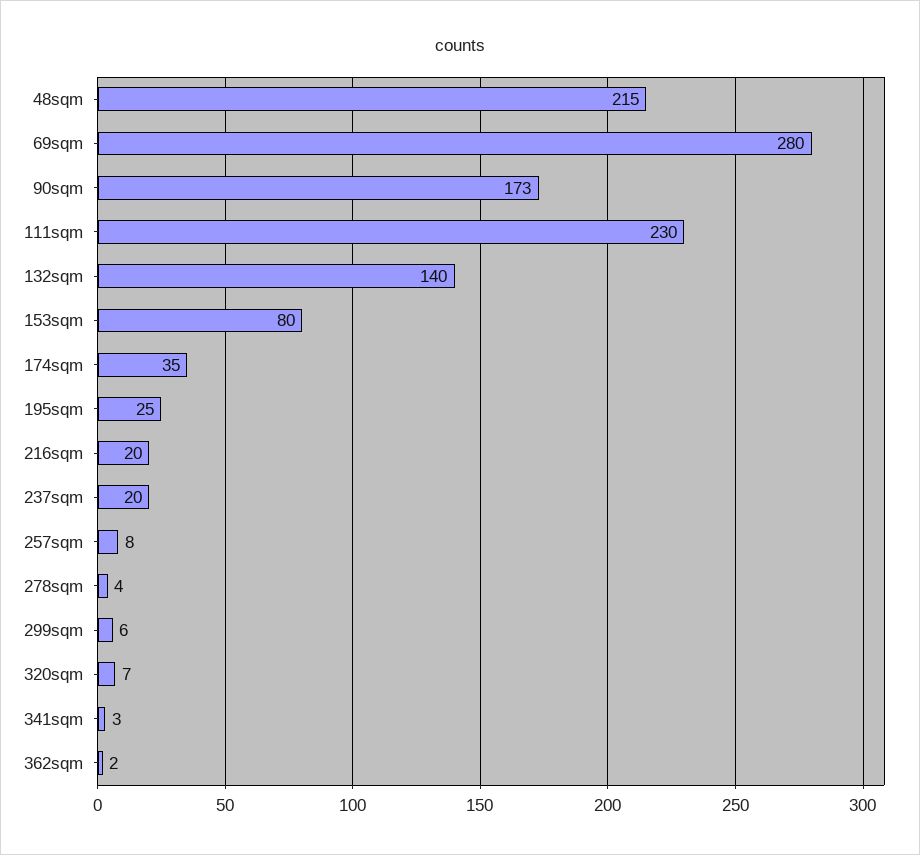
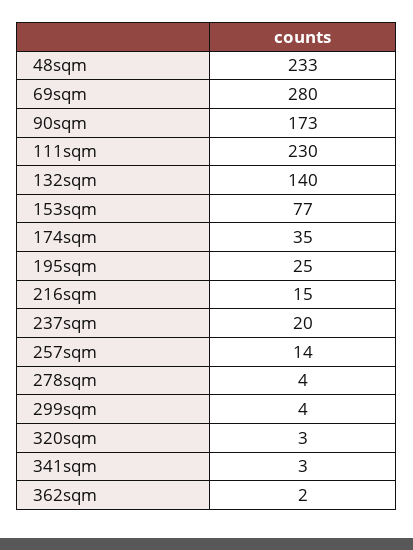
48sqm: 215 -> 233
153sqm: 80 -> 77
216sqm: 20 -> 15
257sqm: 8 -> 14
299sqm: 6 -> 4
320sqm: 7 -> 3

